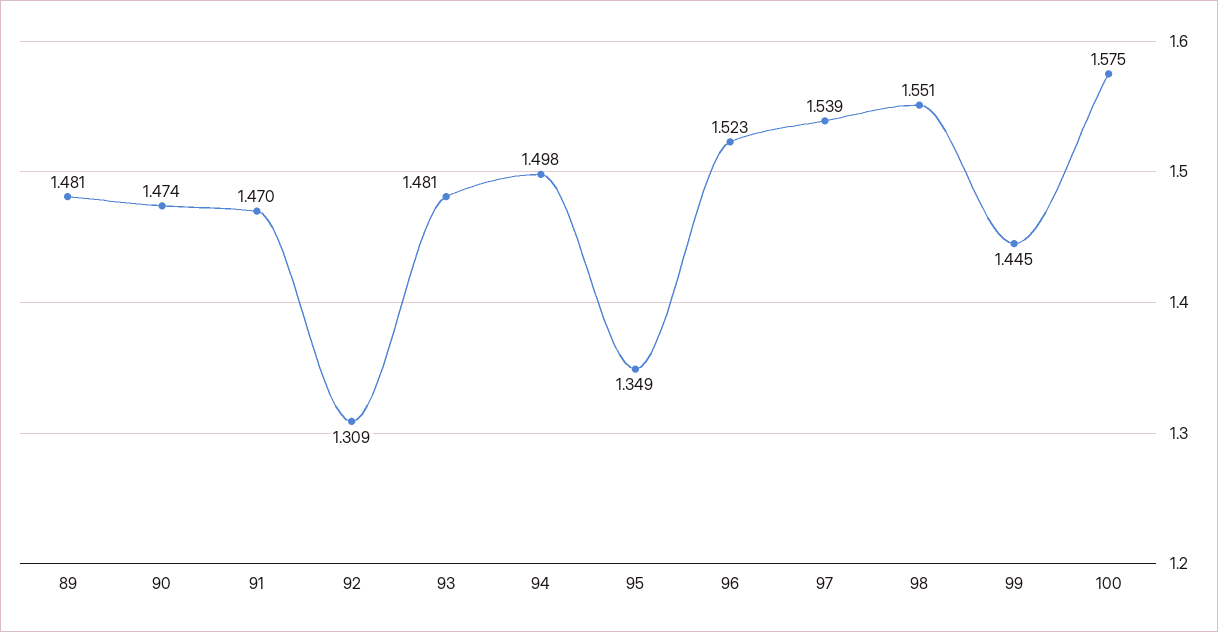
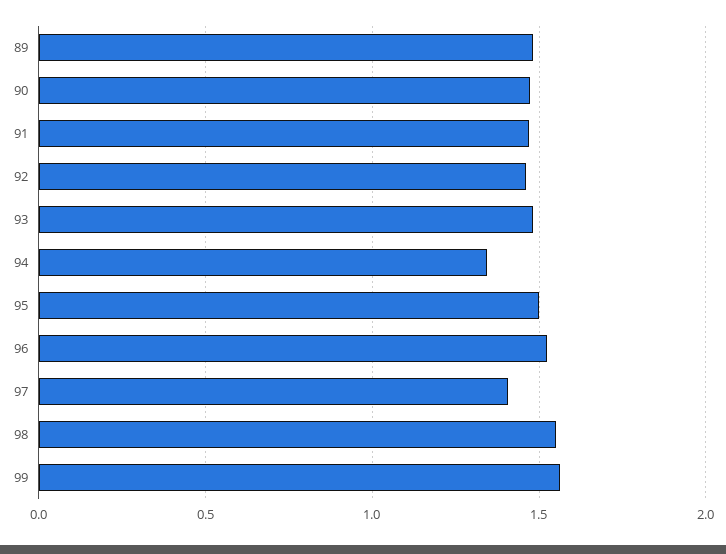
92: 1.309 -> 1.45
94: 1.498 -> 1.35
95: 1.349 -> 1.5
97: 1.539 -> 1.4
99: 1.445 -> 1.55
100: 1.575 -> none

